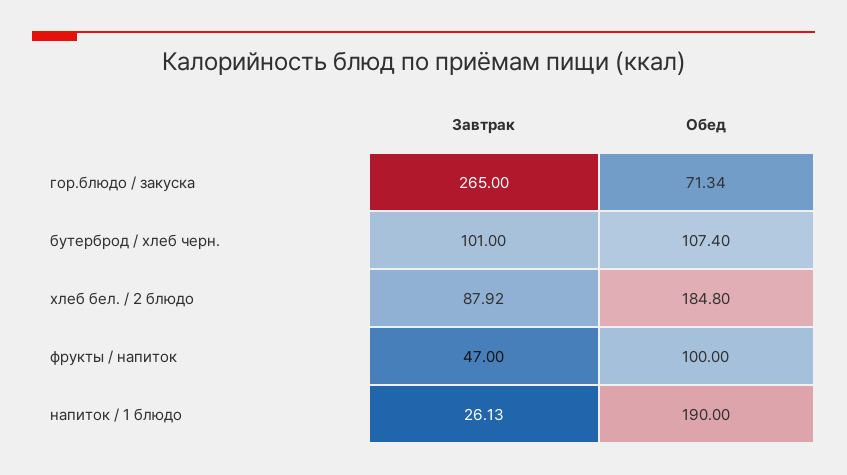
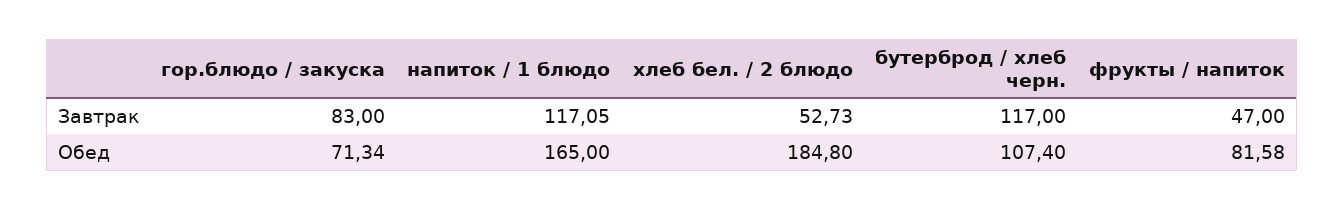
Завтрак, гор.блюдо / закуска: 265 -> 83
Завтрак, бутерброд / хлеб черн.: 101 -> 117
Завтрак, хлеб бел. / 2 блюдо: 87.92 -> 52.73
Обед, фрукты / напиток: 100 -> 81.58
Завтрак, напиток / 1 блюдо: 26.13 -> 117.05
Обед, напиток / 1 блюдо: 190 -> 165

